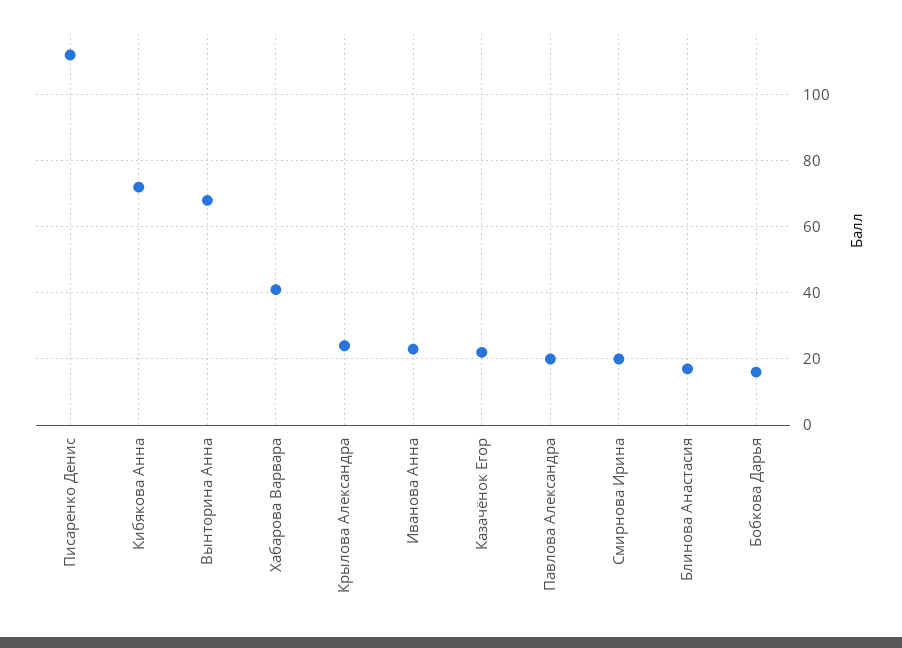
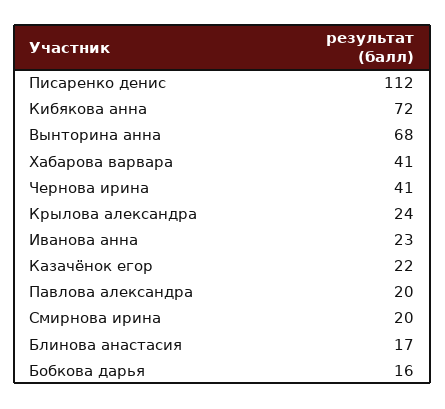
Чернова ирина: none -> 41

